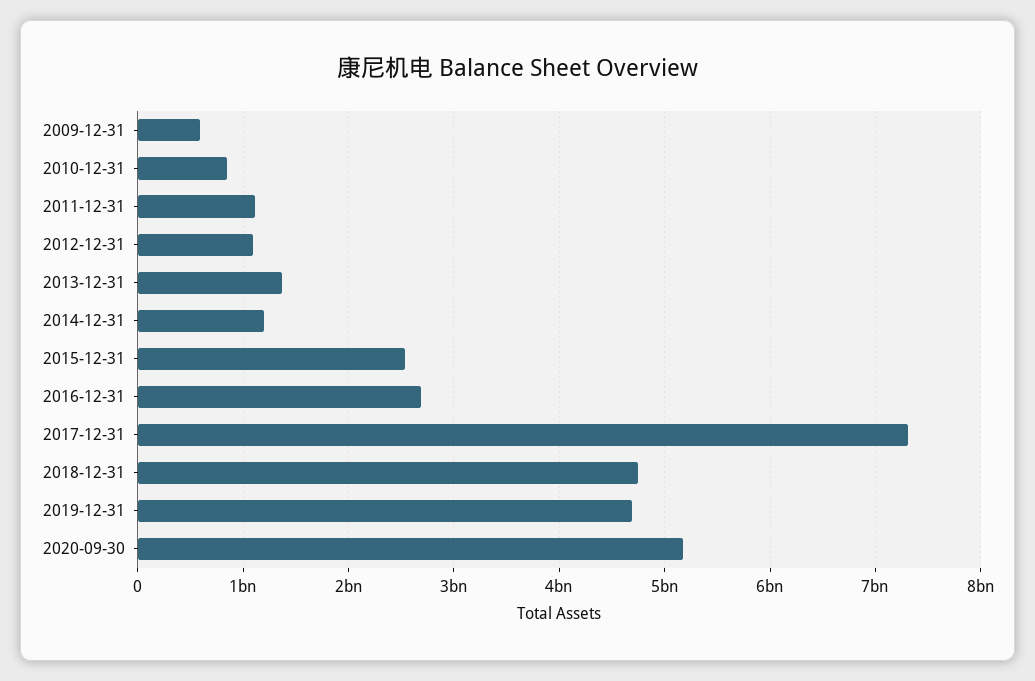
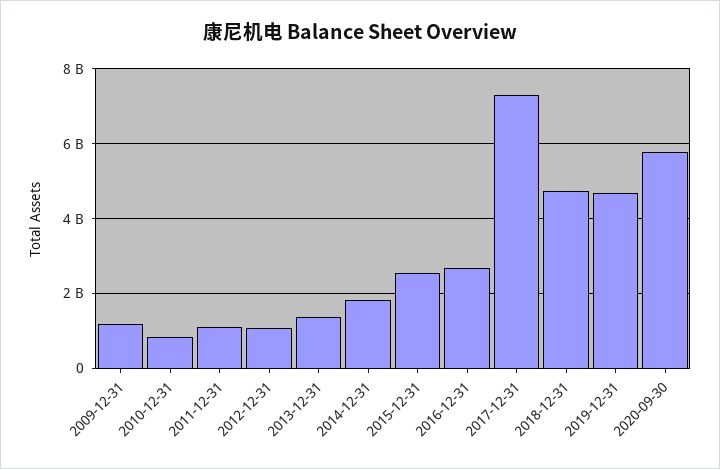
2009-12-31: 600000000 -> 1200000000
2014-12-31: 1200000000 -> 1800000000
2020-09-30: 5200000000 -> 5800000000

